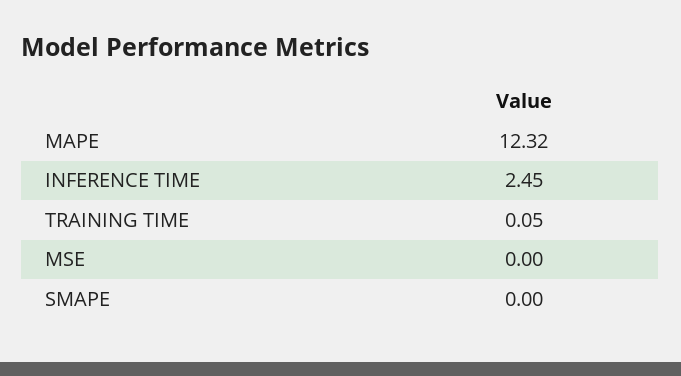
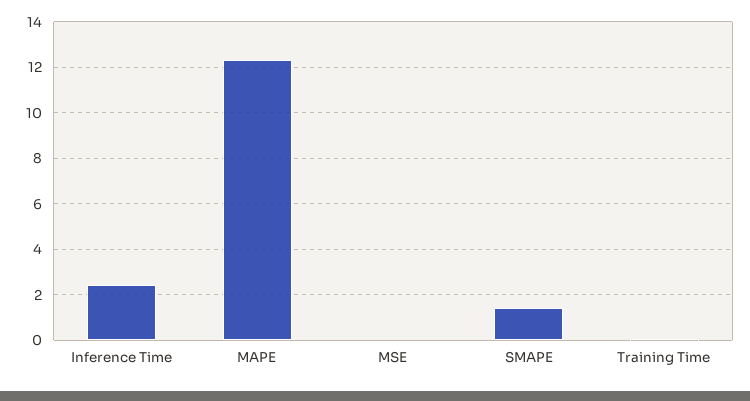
SMAPE: 0 -> 1.5

